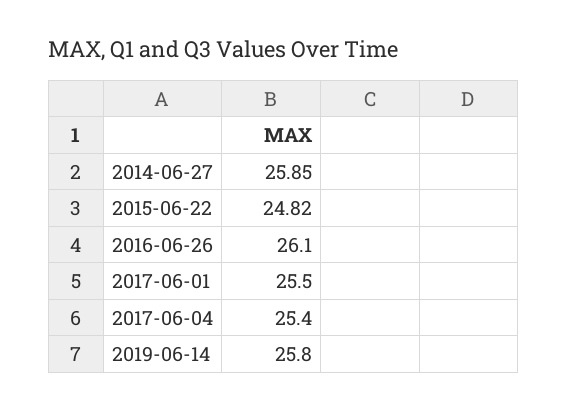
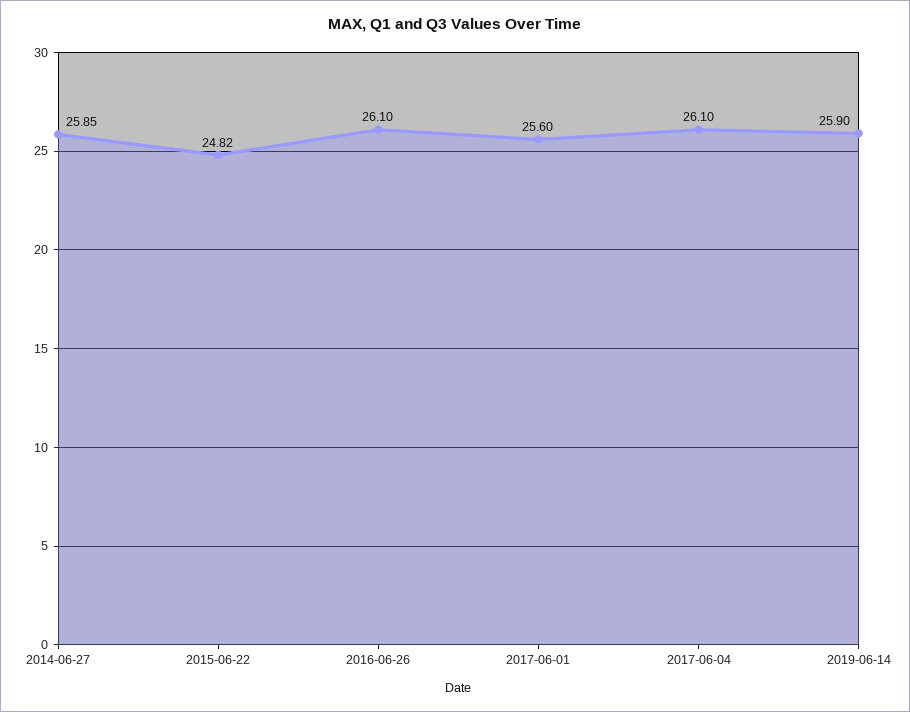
2017-06-01: 25.5 -> 25.6
2017-06-04: 25.4 -> 26.1
2019-06-14: 25.8 -> 25.9

